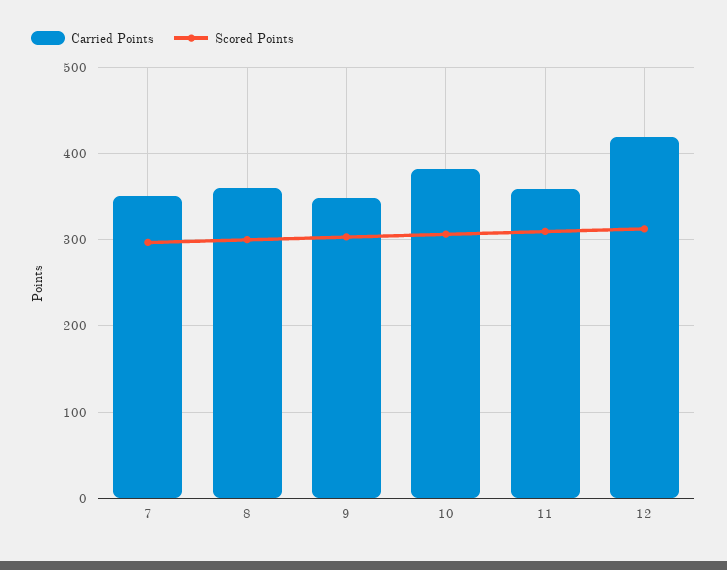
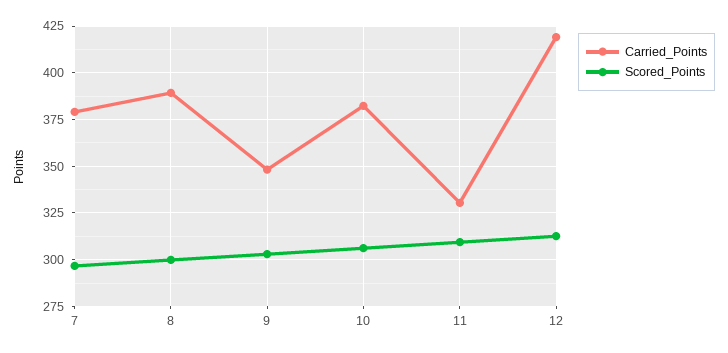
Carried Points, 7: 350 -> 380
Carried Points, 8: 360 -> 390
Carried Points, 11: 360 -> 330

